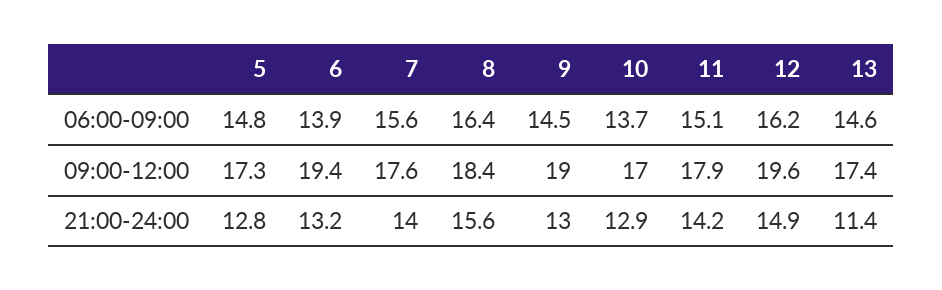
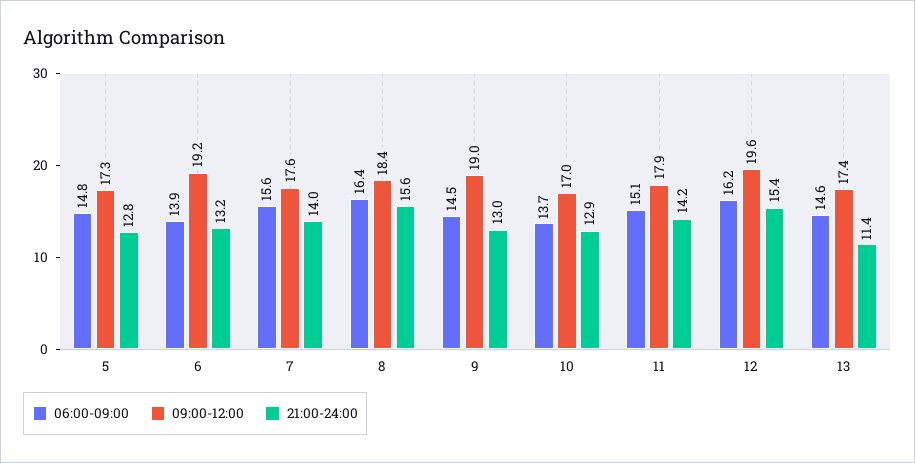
09:00-12:00, 6: 19.4 -> 19.2
21:00-24:00, 12: 14.9 -> 15.4

